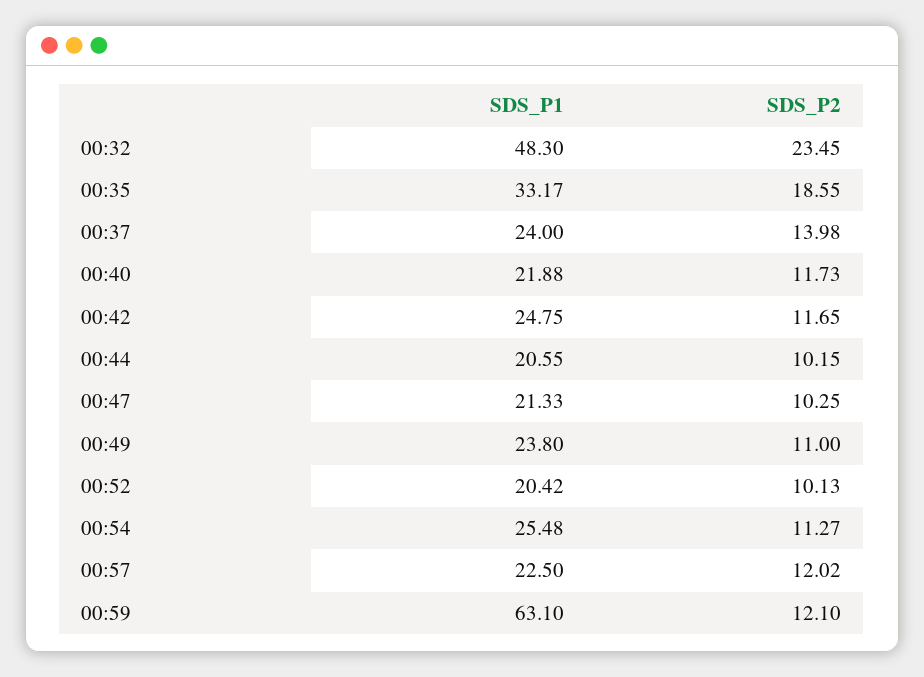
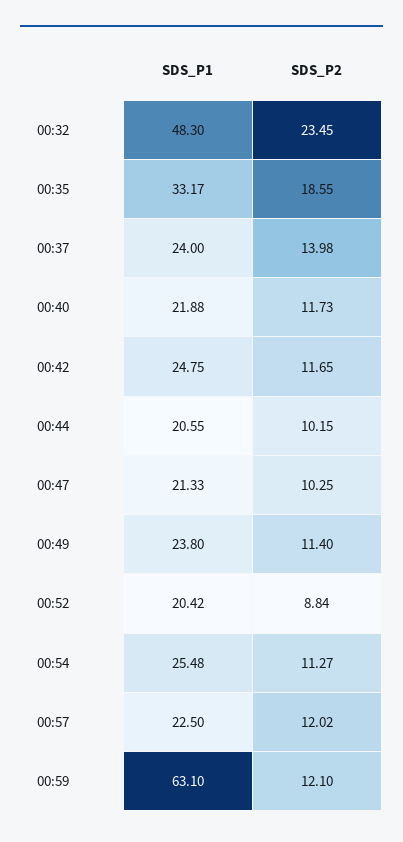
SDS_P2, 00:49: 11 -> 11.4
SDS_P2, 00:52: 10.13 -> 8.84

